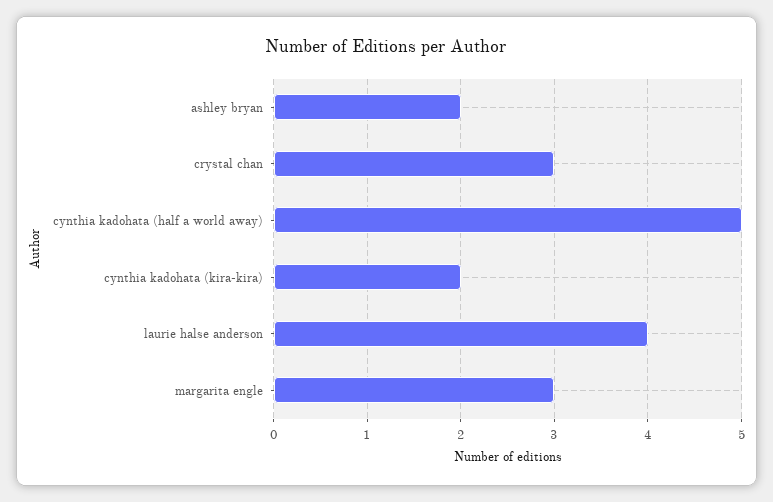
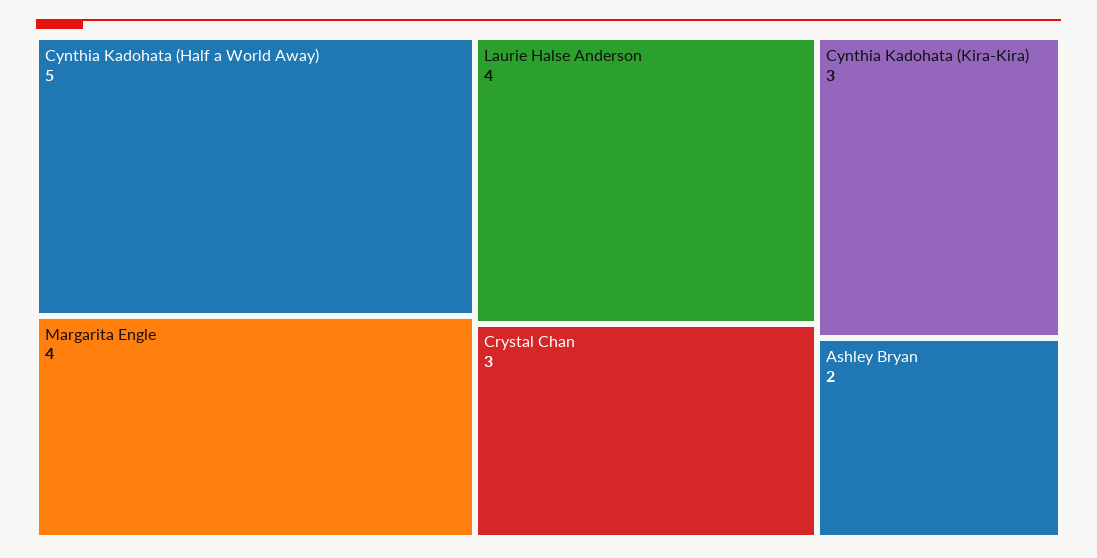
cynthia kadohata (kira-kira): 2 -> 3
margarita engle: 3 -> 4

